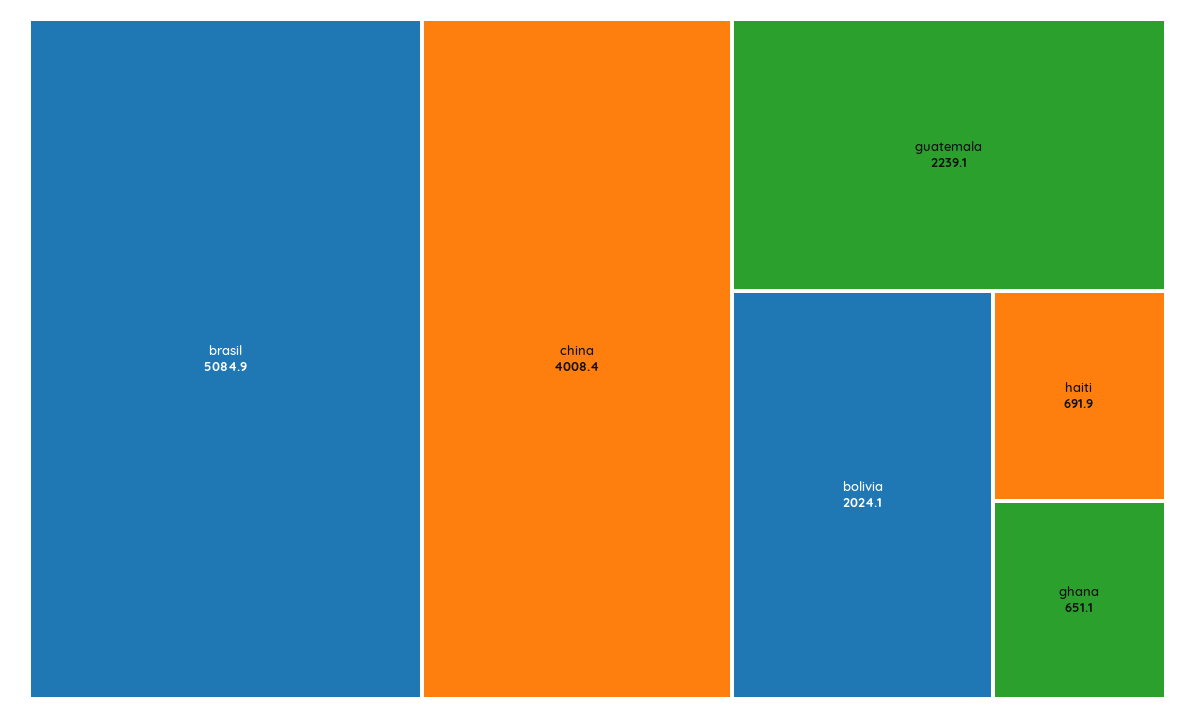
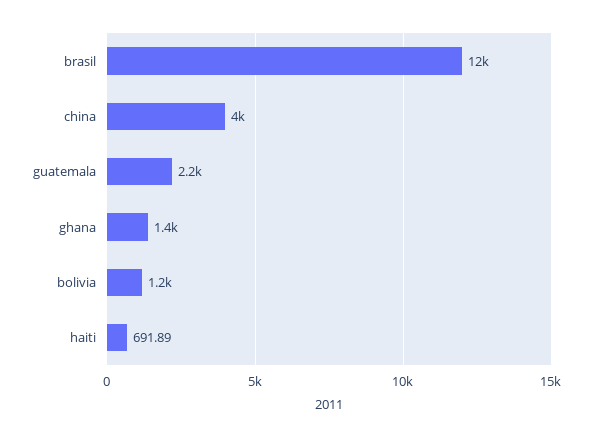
brasil: 5084.9 -> 12000
bolivia: 2024.1 -> 1200
ghana: 651.1 -> 1400

